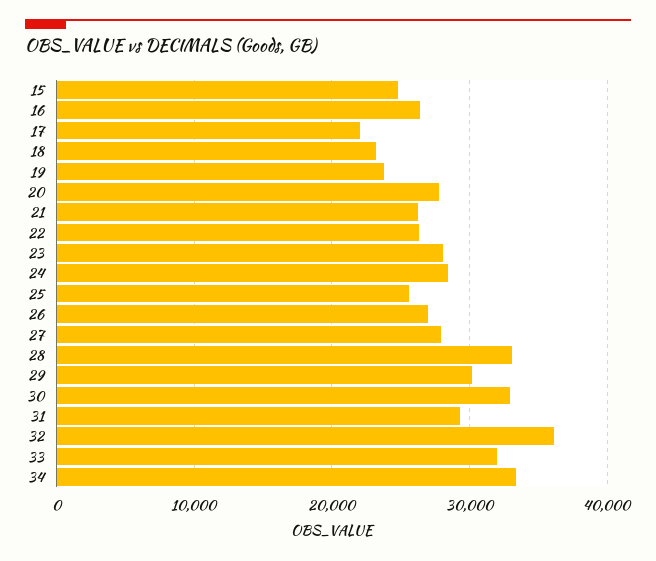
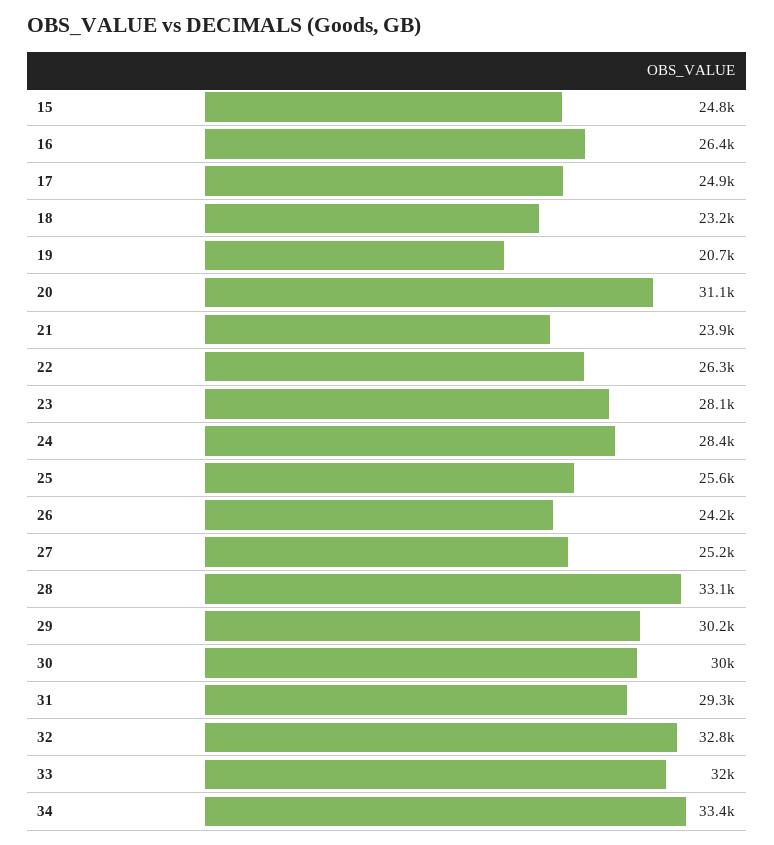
17: 22000 -> 24900
19: 24000 -> 20700
20: 28000 -> 31100
21: 26000 -> 23900
26: 27000 -> 24200
27: 28000 -> 25200
30: 33000 -> 30000
32: 36000 -> 32800

